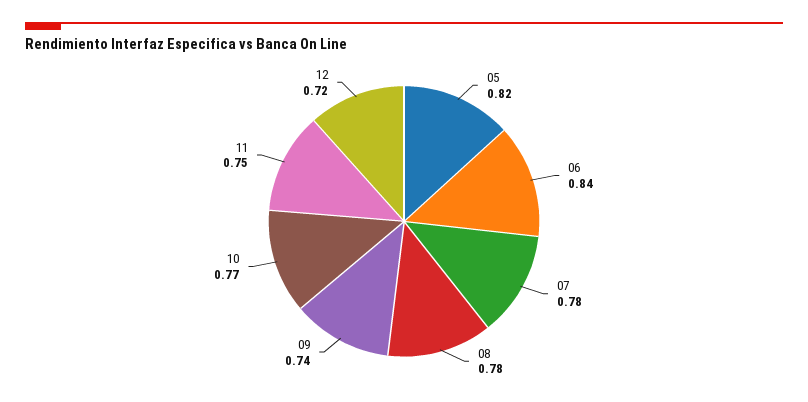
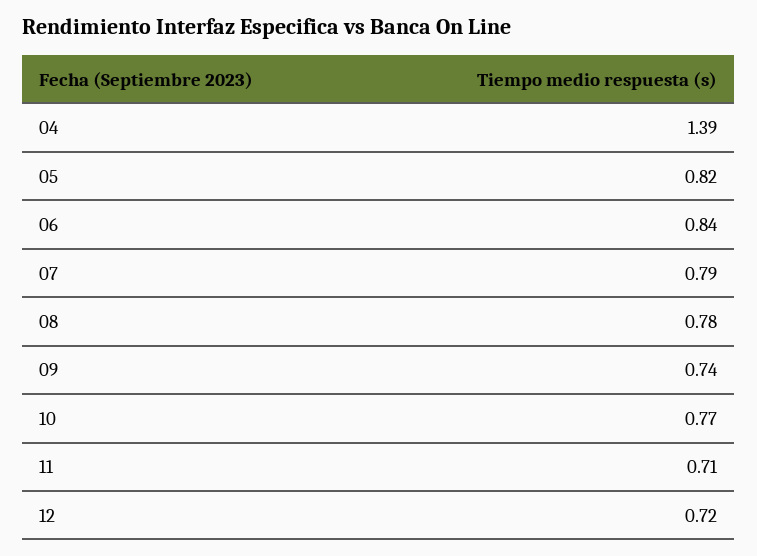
07: 0.78 -> 0.79
11: 0.75 -> 0.71
04: none -> 1.39

